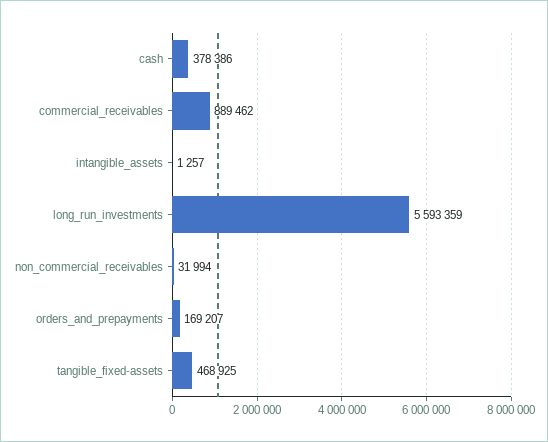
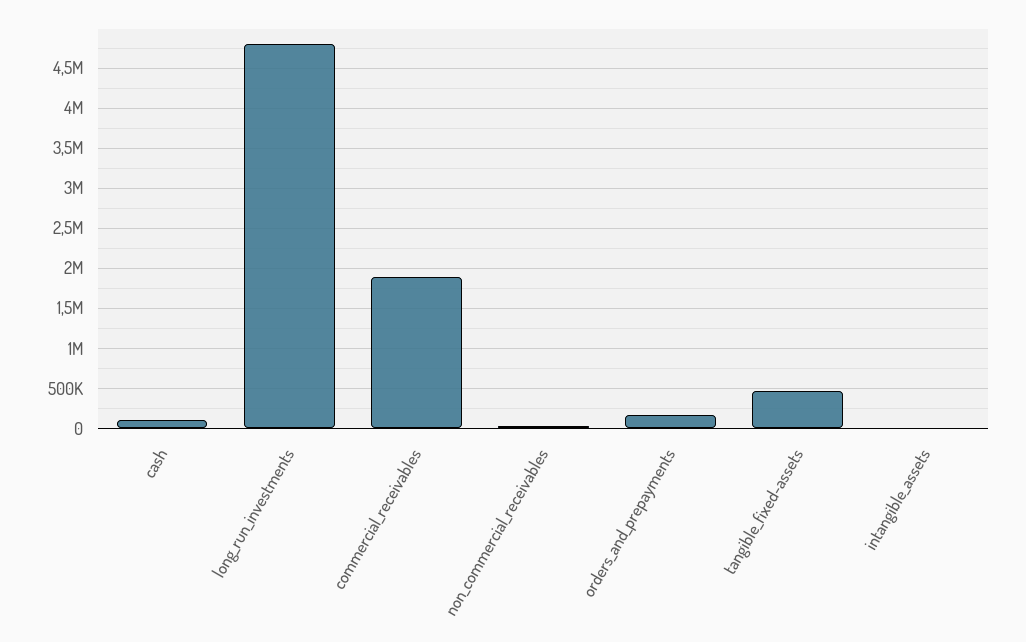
cash: 378386 -> 100000
commercial_receivables: 889462 -> 1900000
long_run_investments: 5593359 -> 4800000

